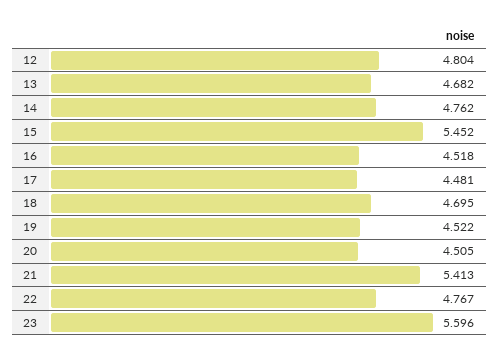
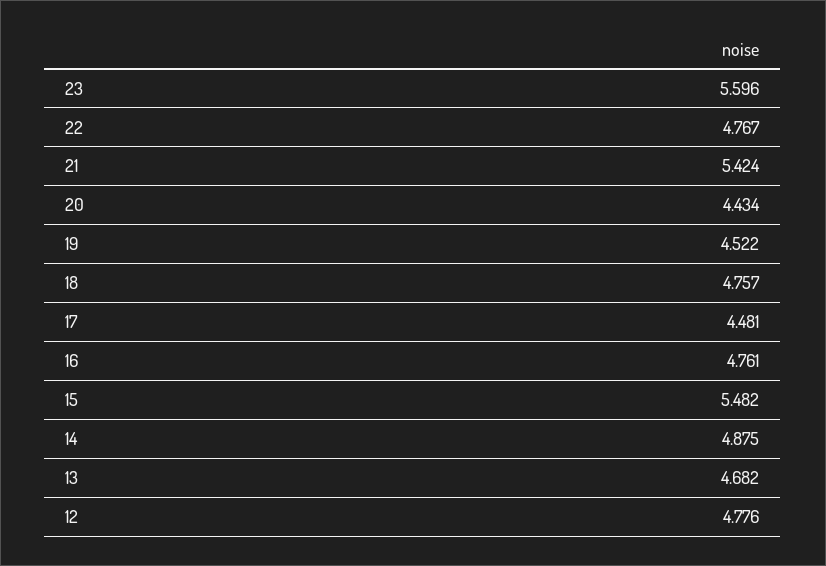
12: 4.804 -> 4.776
14: 4.762 -> 4.875
15: 5.452 -> 5.482
16: 4.518 -> 4.761
18: 4.695 -> 4.757
20: 4.505 -> 4.434
21: 5.413 -> 5.424

